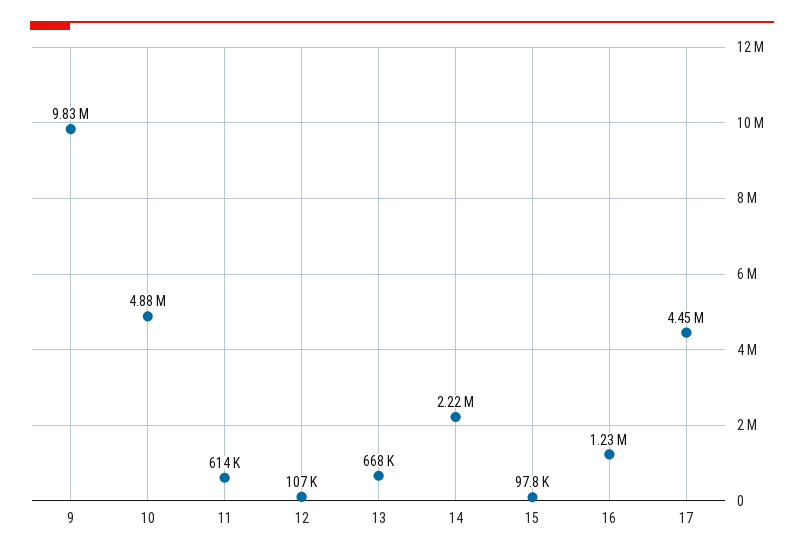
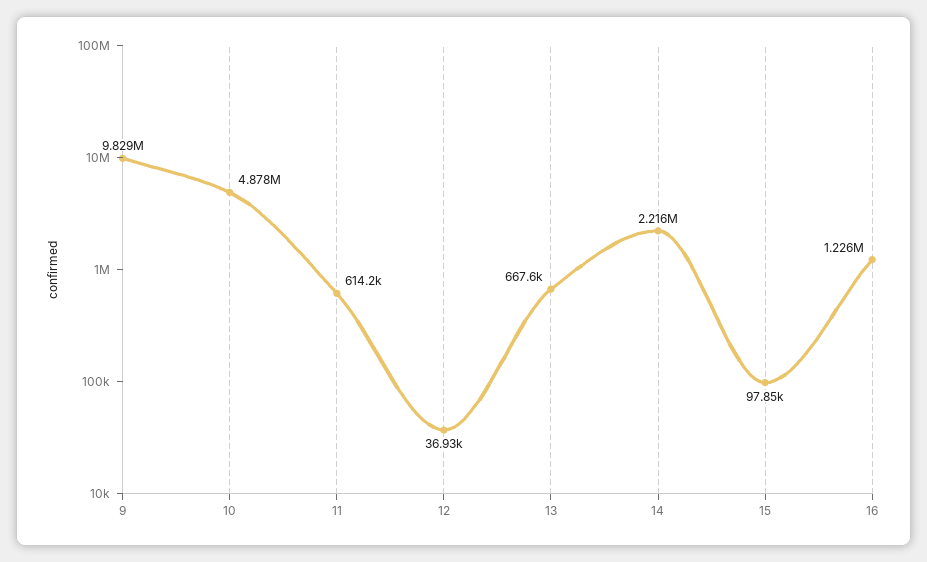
12: 107000 -> 36930
17: 4450000 -> none

